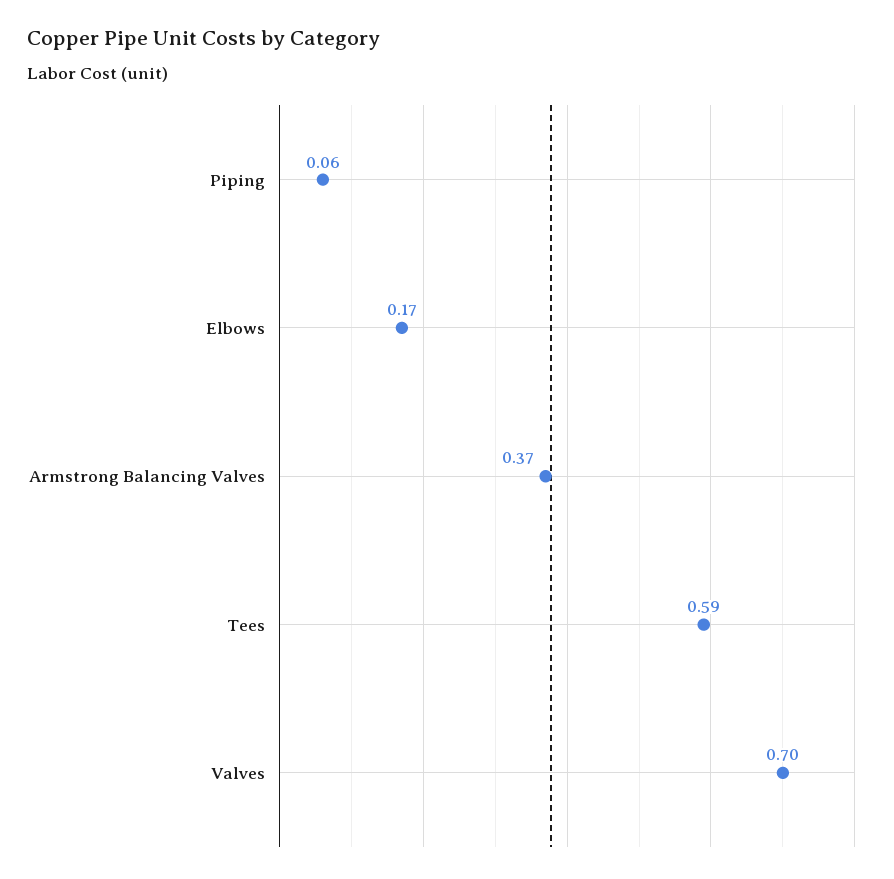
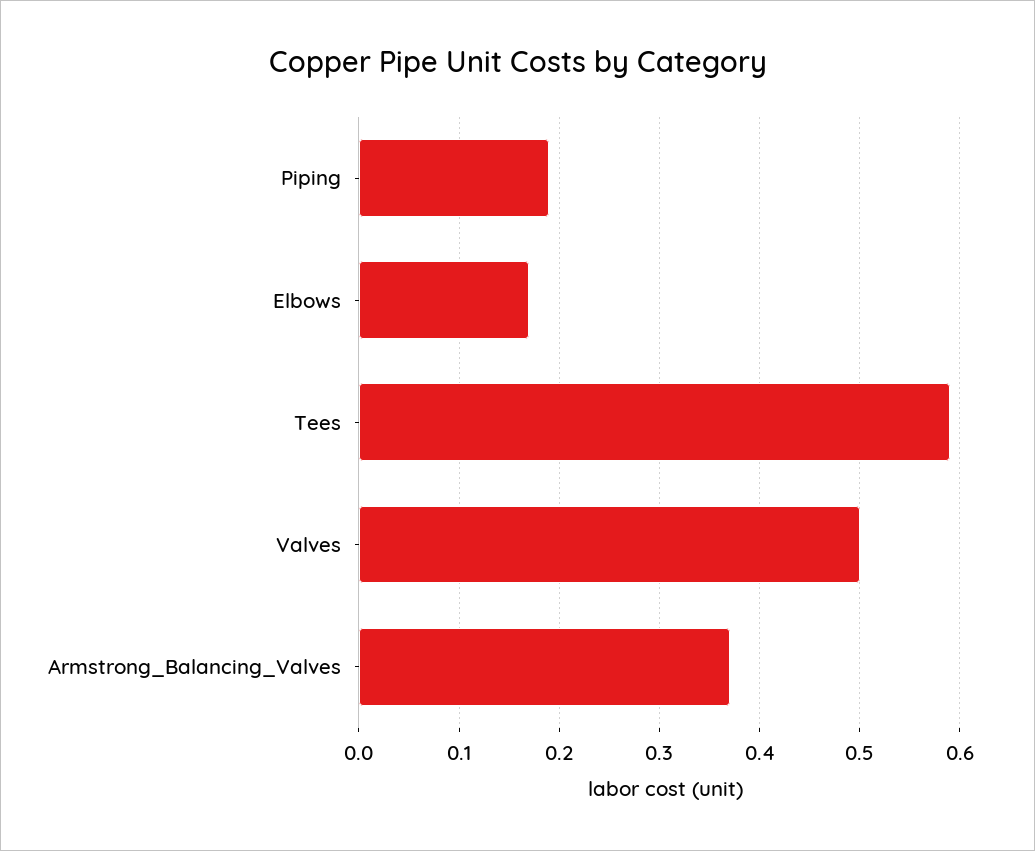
Piping: 0.06 -> 0.19
Valves: 0.7 -> 0.5

